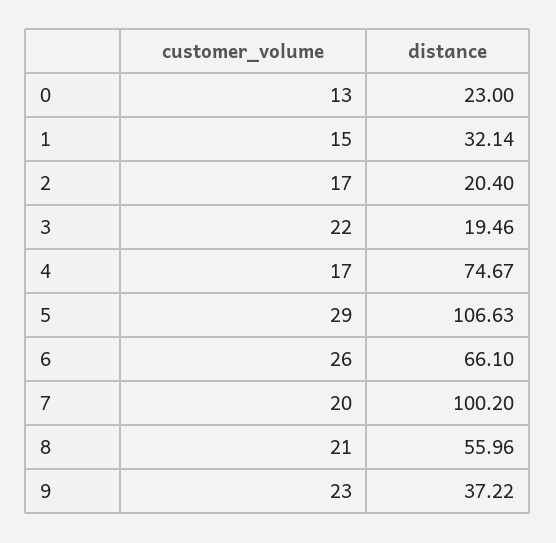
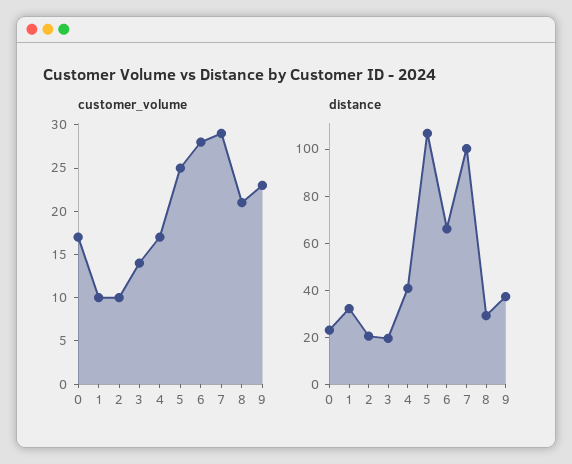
customer_volume, 0: 13 -> 17
customer_volume, 1: 15 -> 10
customer_volume, 2: 17 -> 10
customer_volume, 3: 22 -> 14
distance, 4: 74.67 -> 40
customer_volume, 5: 29 -> 25
customer_volume, 6: 26 -> 28
customer_volume, 7: 20 -> 29
distance, 8: 55.96 -> 30

